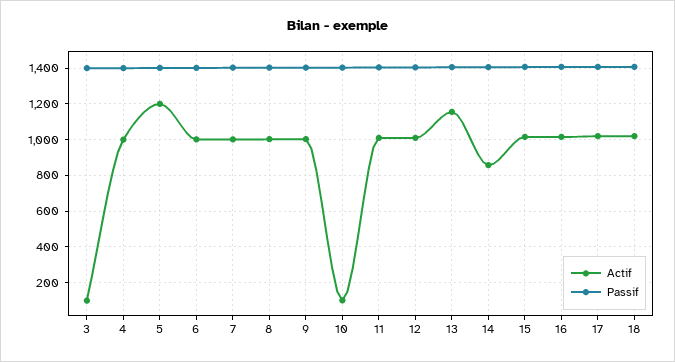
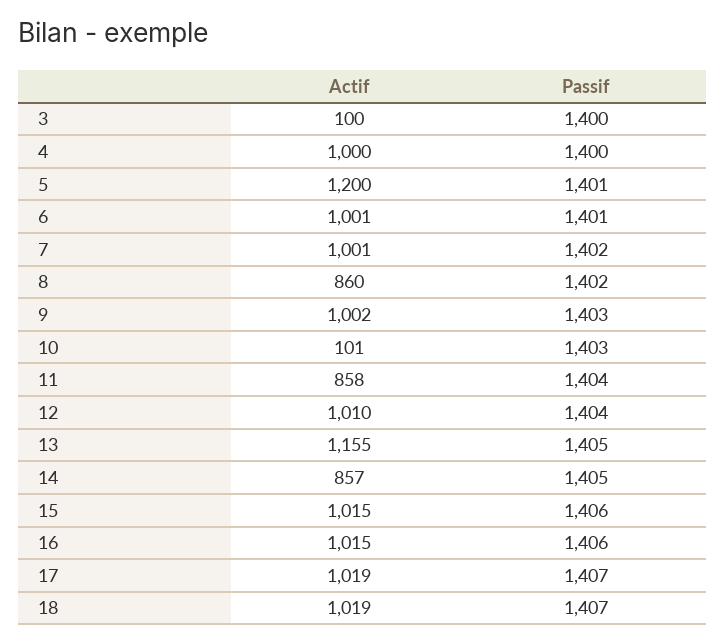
Actif, 8: 1000 -> 860
Actif, 11: 1000 -> 858

